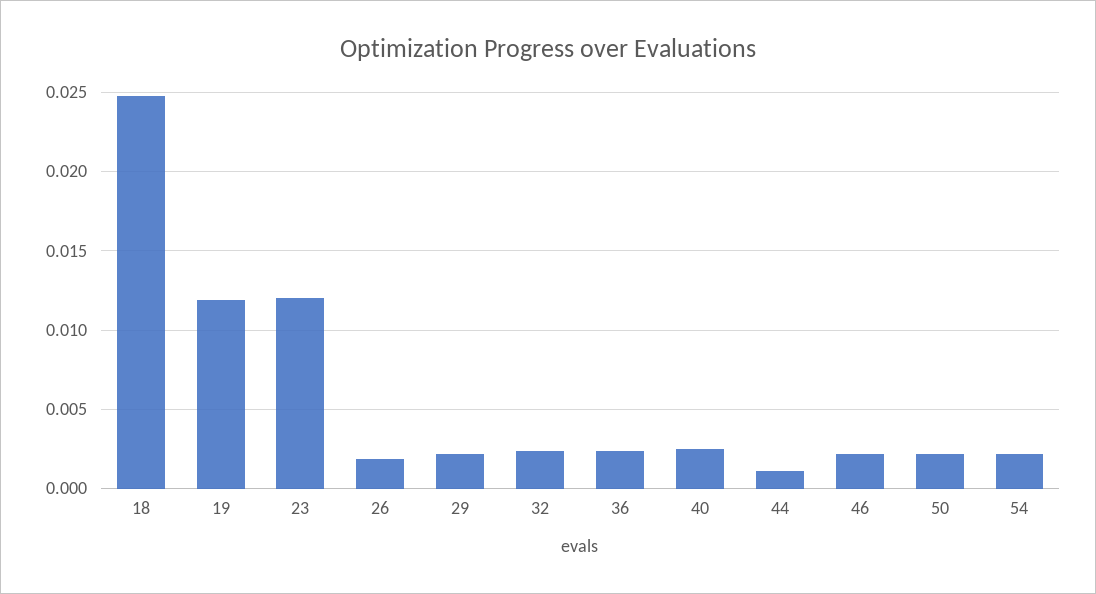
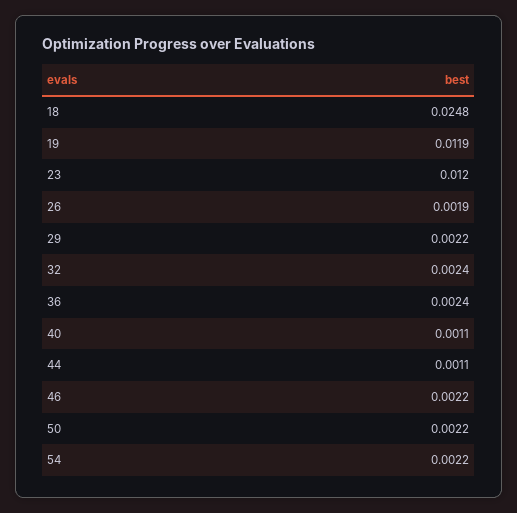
40: 0.0025 -> 0.0011

